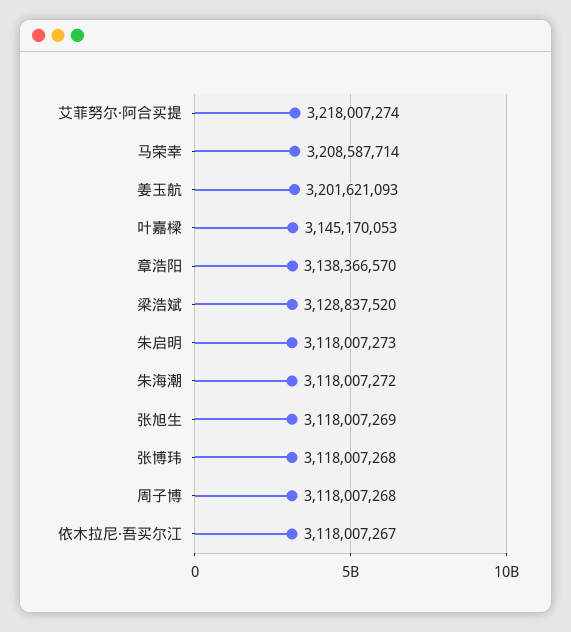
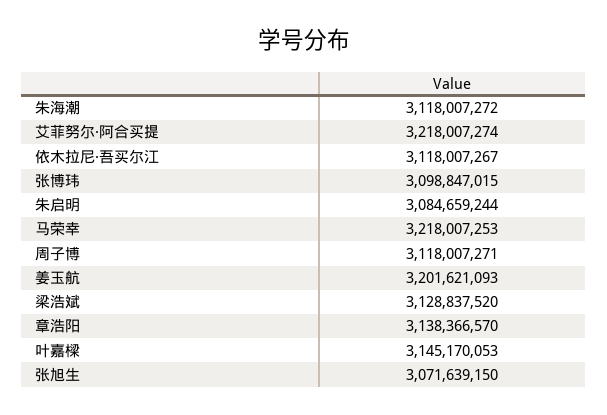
马荣幸: 3208587714 -> 3218007253
朱启明: 3118007273 -> 3084659244
张旭生: 3118007269 -> 3071639150
张博玮: 3118007268 -> 3098847015
周子博: 3118007268 -> 3118007271

